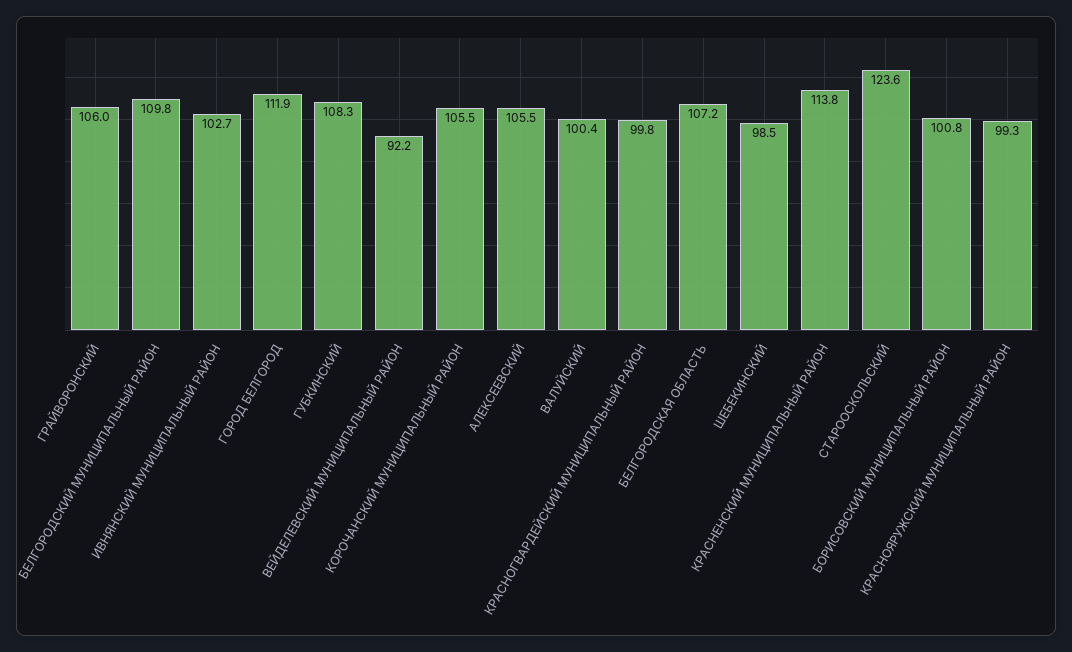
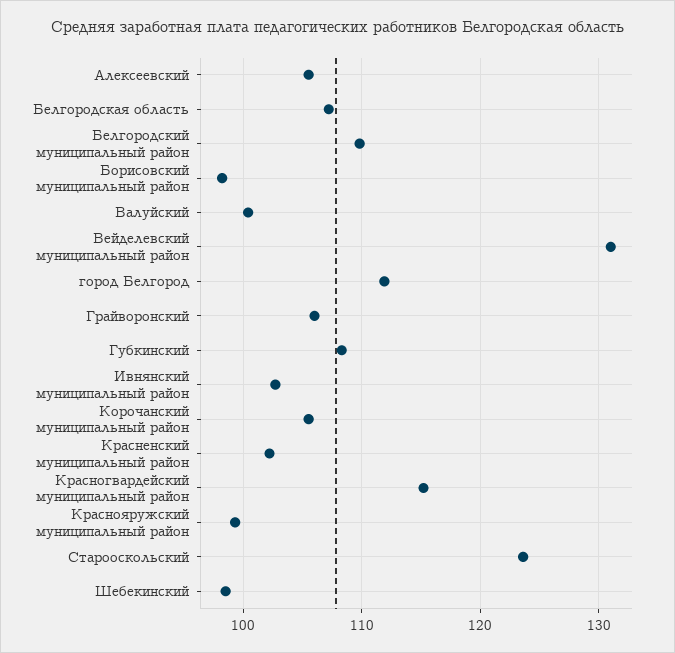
ВЕЙДЕЛЕВСКИЙ МУНИЦИПАЛЬНЫЙ РАЙОН: 92.2 -> 131
КРАСНОГВАРДЕЙСКИЙ МУНИЦИПАЛЬНЫЙ РАЙОН: 99.8 -> 115
КРАСНЕНСКИЙ МУНИЦИПАЛЬНЫЙ РАЙОН: 113.8 -> 102
БОРИСОВСКИЙ МУНИЦИПАЛЬНЫЙ РАЙОН: 100.8 -> 98

